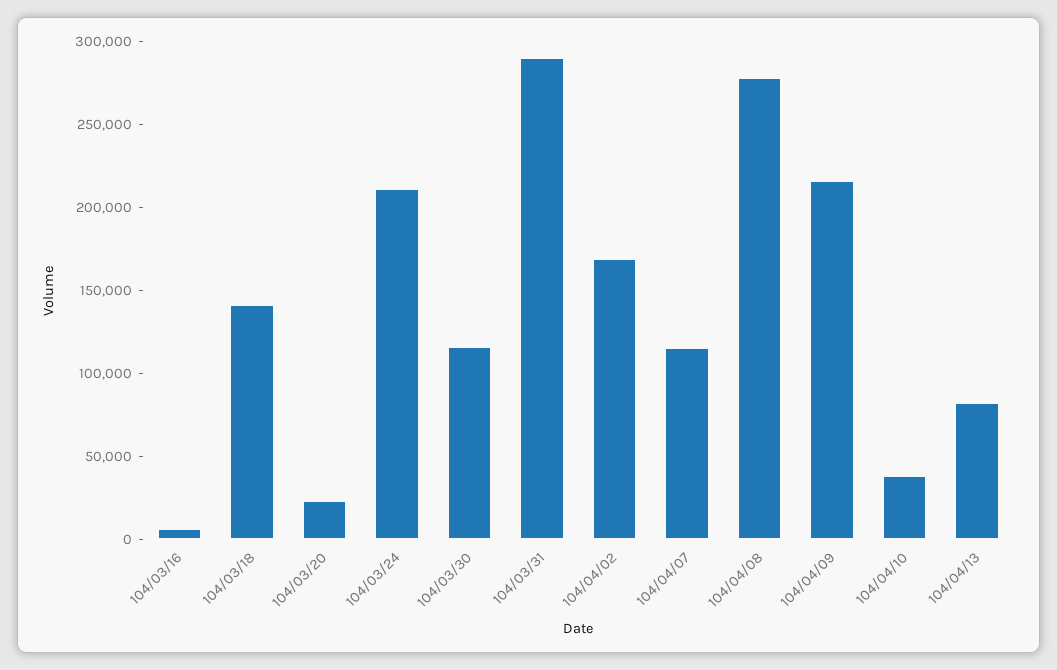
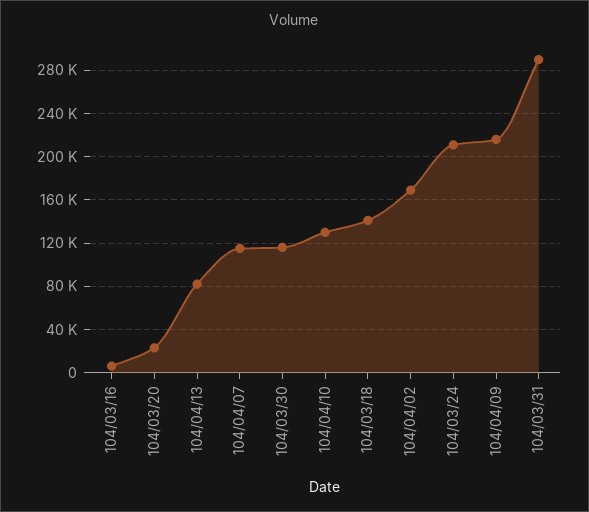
104/04/08: 280000 -> none
104/04/10: 40000 -> 130000

